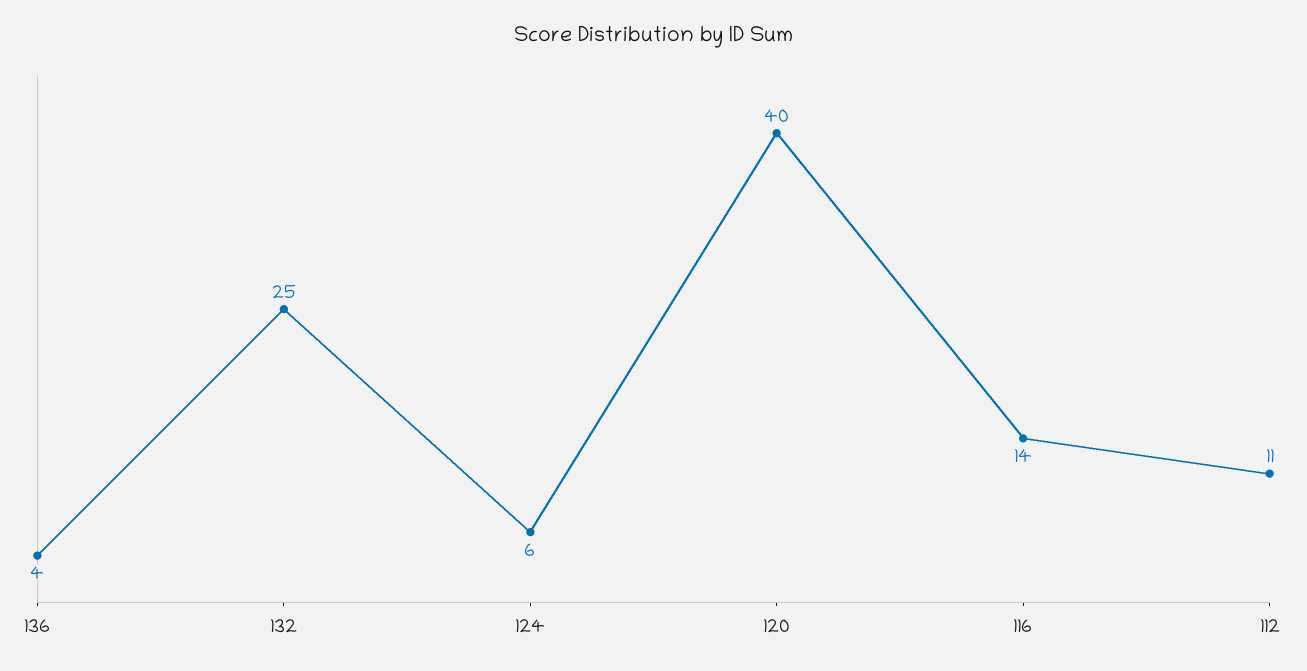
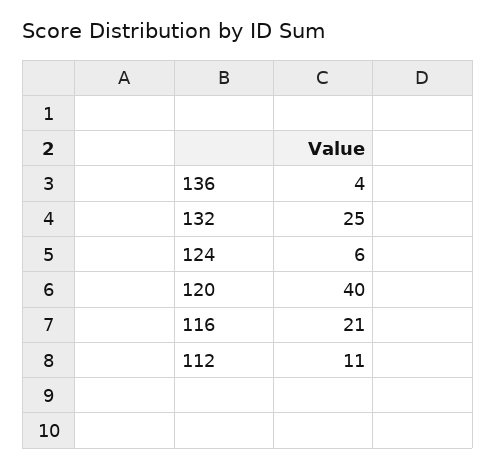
116: 14 -> 21

